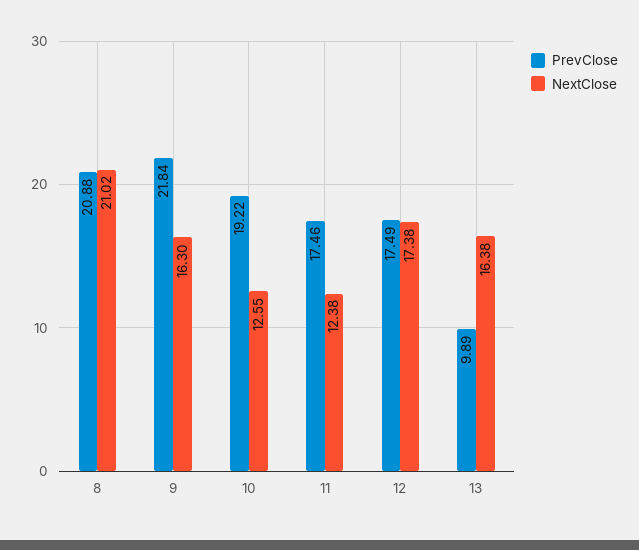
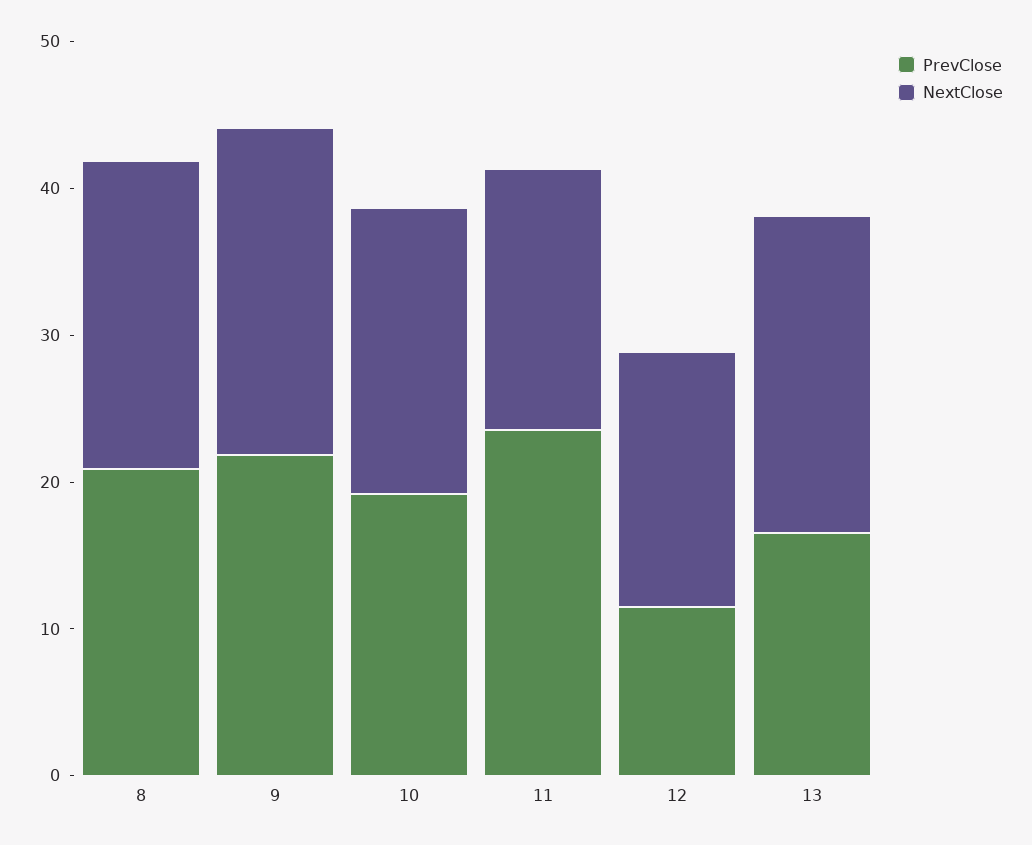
NextClose, 9: 16.3 -> 22
NextClose, 10: 12.55 -> 20
PrevClose, 11: 17.46 -> 24
NextClose, 11: 12.38 -> 18
PrevClose, 12: 17.49 -> 12
PrevClose, 13: 9.89 -> 16
NextClose, 13: 16.38 -> 22

